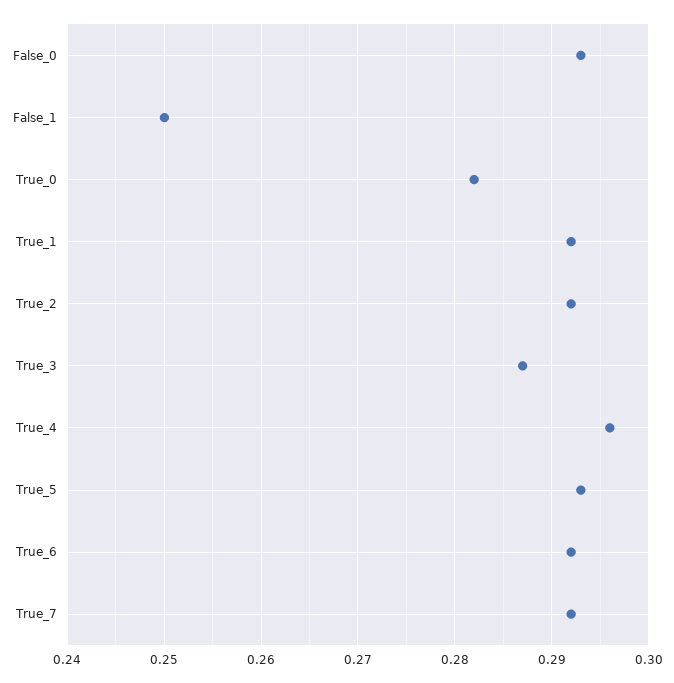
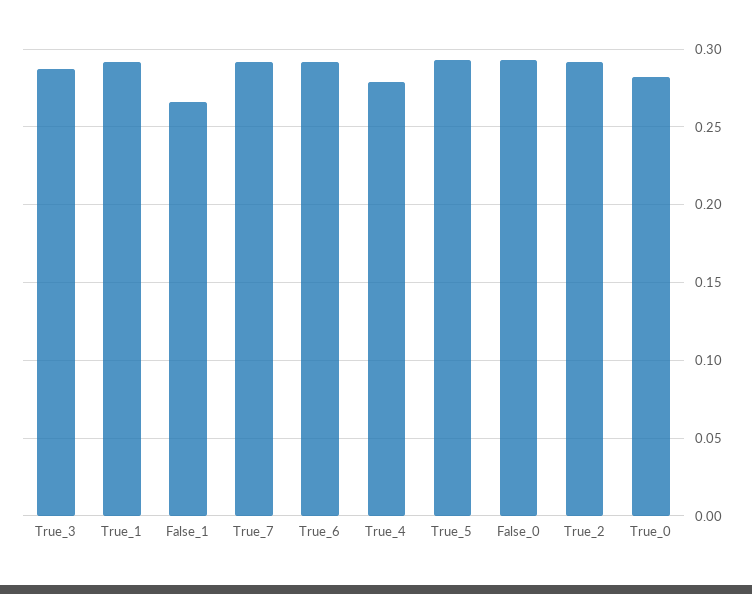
False_1: 0.25 -> 0.265
True_4: 0.296 -> 0.28

